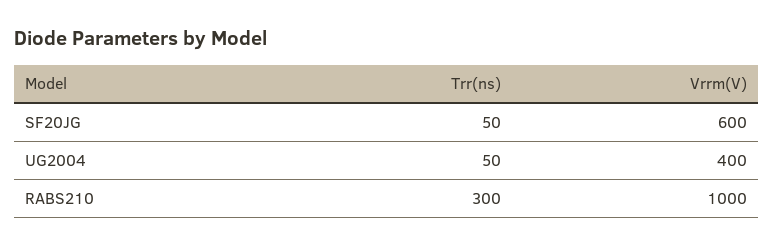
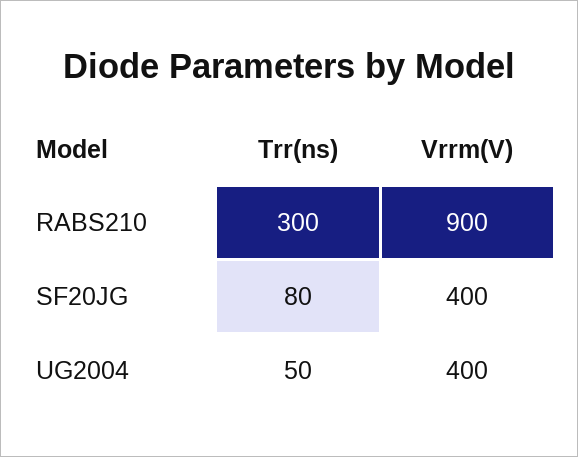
Trr(ns), SF20JG: 50 -> 80
Vrrm(V), SF20JG: 600 -> 400
Vrrm(V), RABS210: 1000 -> 900

